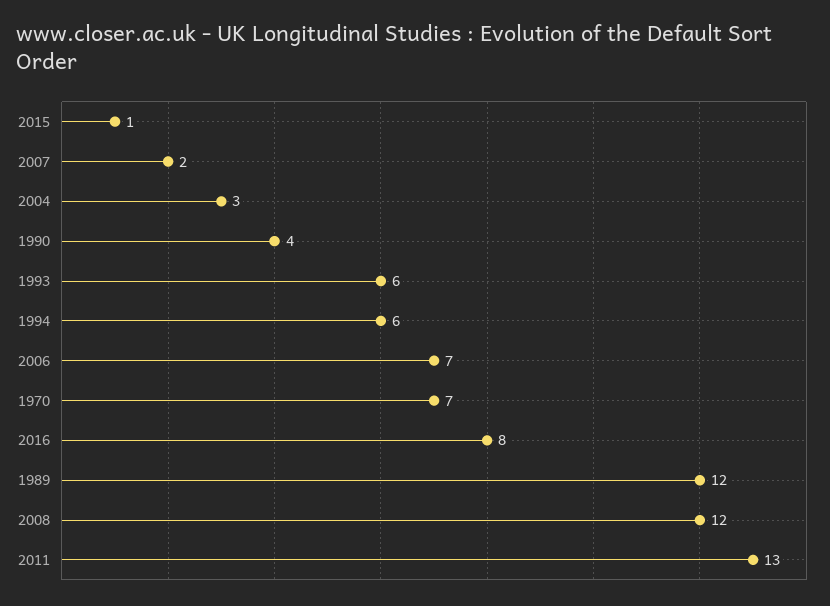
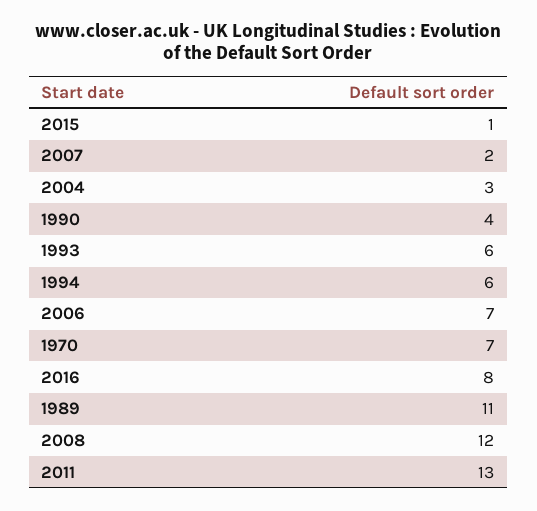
1989: 12 -> 11

